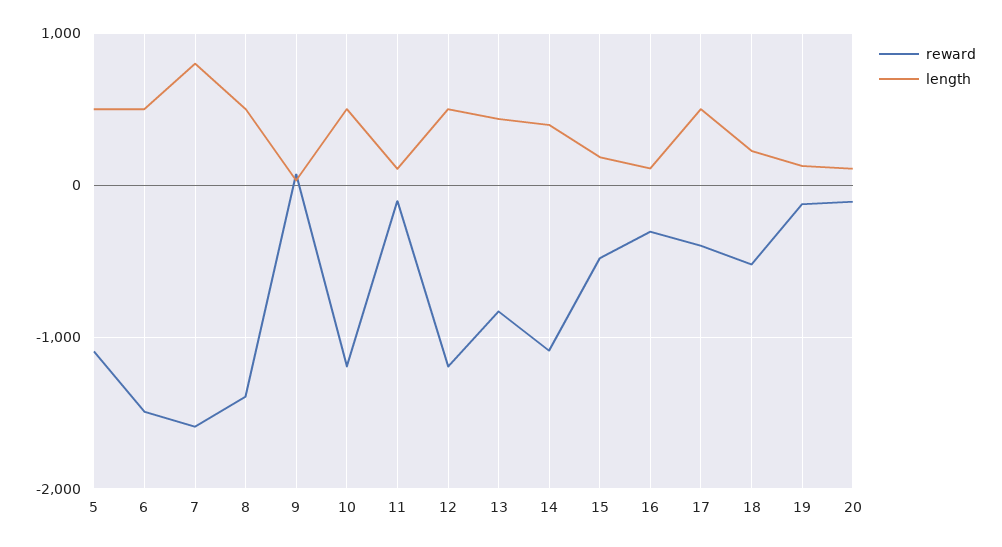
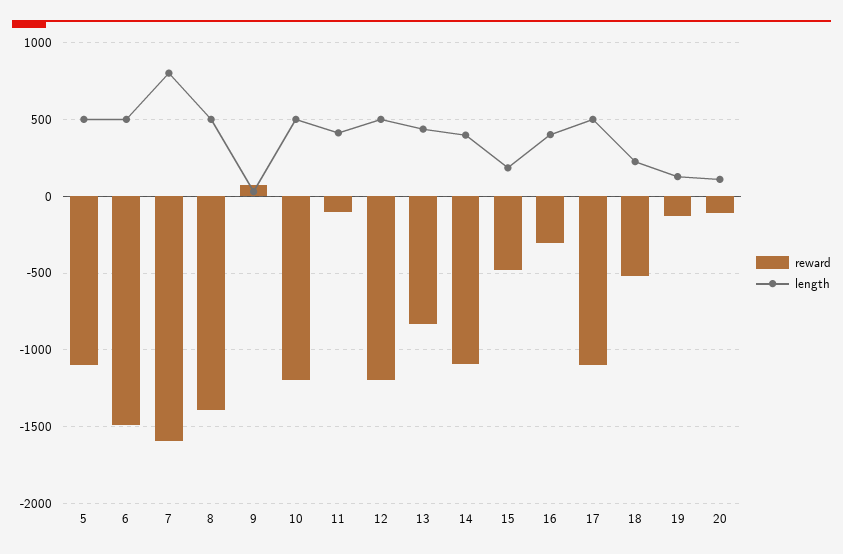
length, 11: 100 -> 400
length, 16: 100 -> 400
reward, 17: -400 -> -1100

